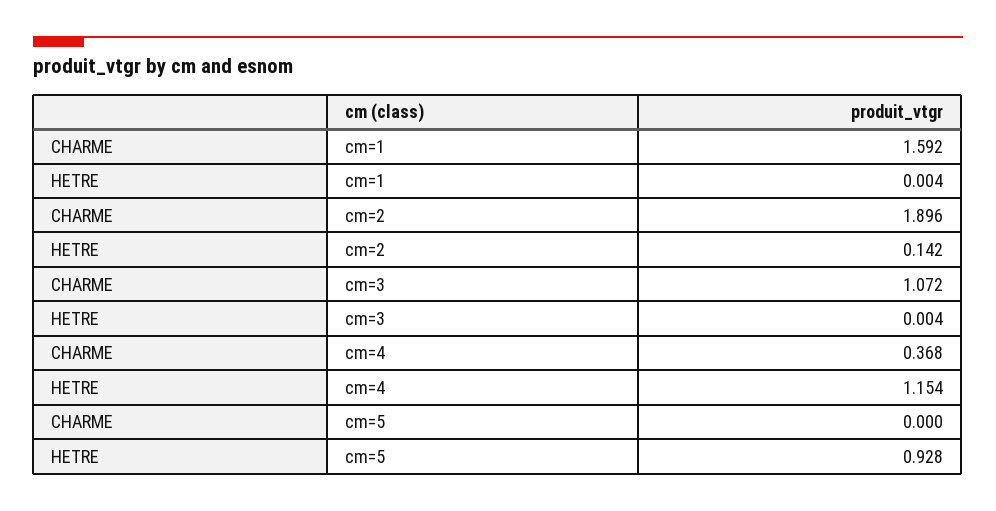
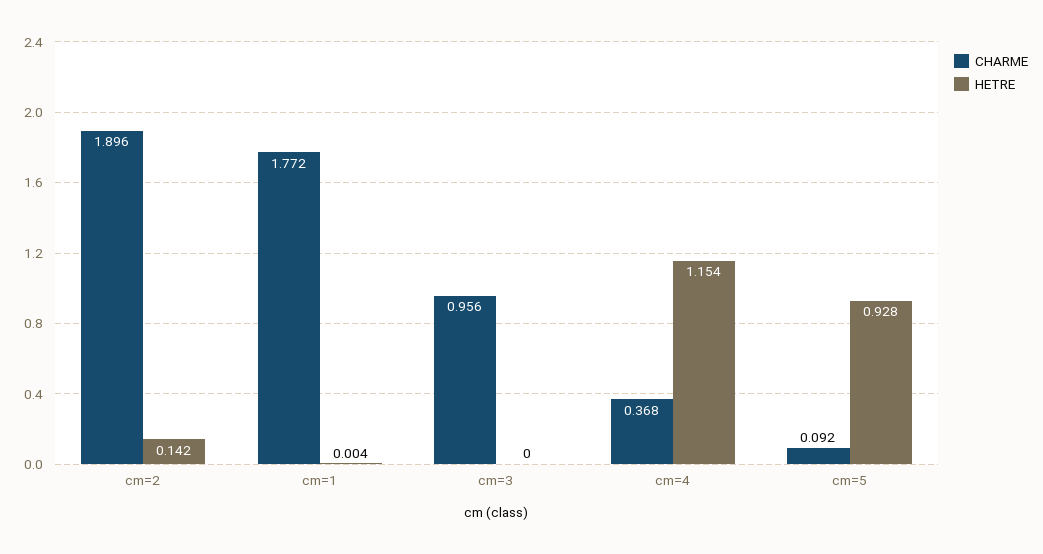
CHARME, cm=1: 1.592 -> 1.772
CHARME, cm=3: 1.072 -> 0.956
HETRE, cm=3: 0.004 -> 0
CHARME, cm=5: 0 -> 0.092

